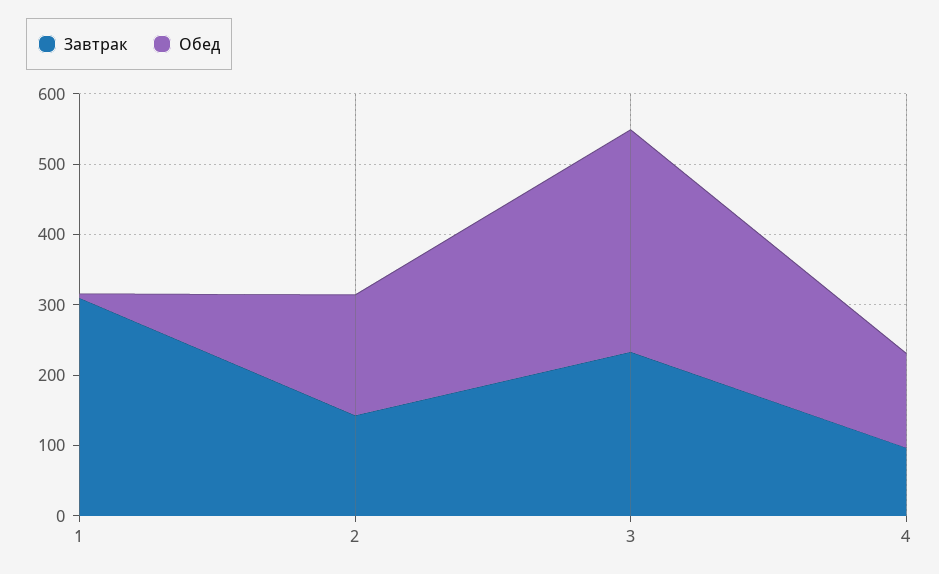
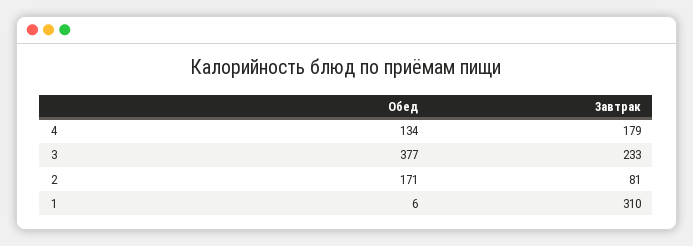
Завтрак, 2: 140 -> 81
Обед, 3: 320 -> 377
Завтрак, 4: 100 -> 179

